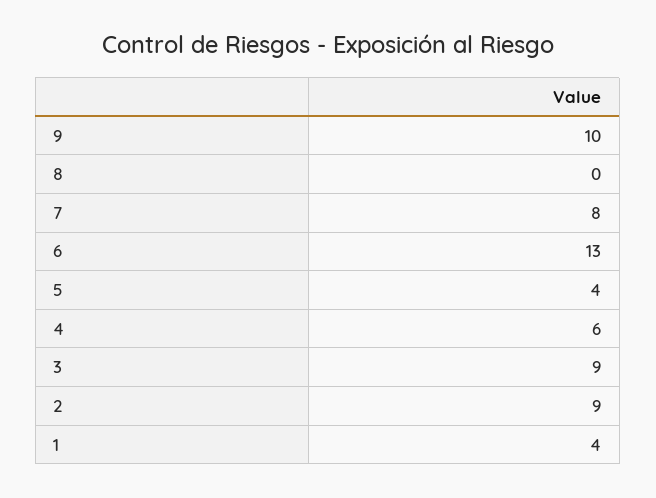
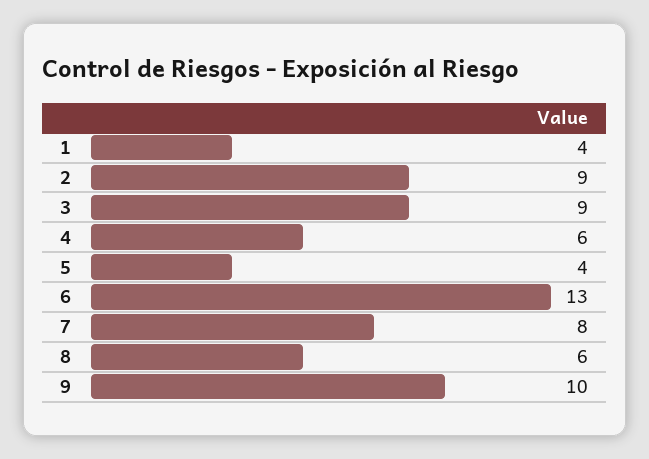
8: 0 -> 6

